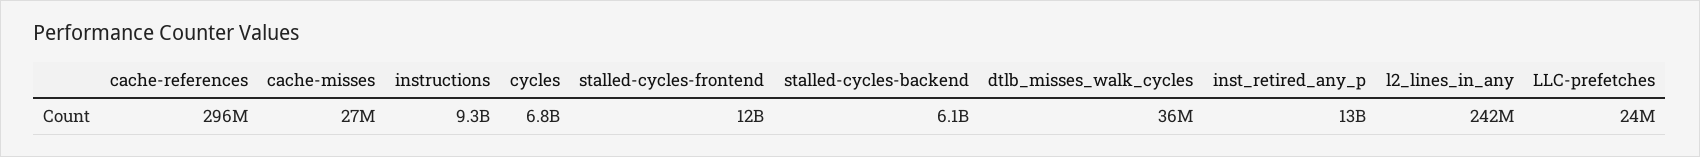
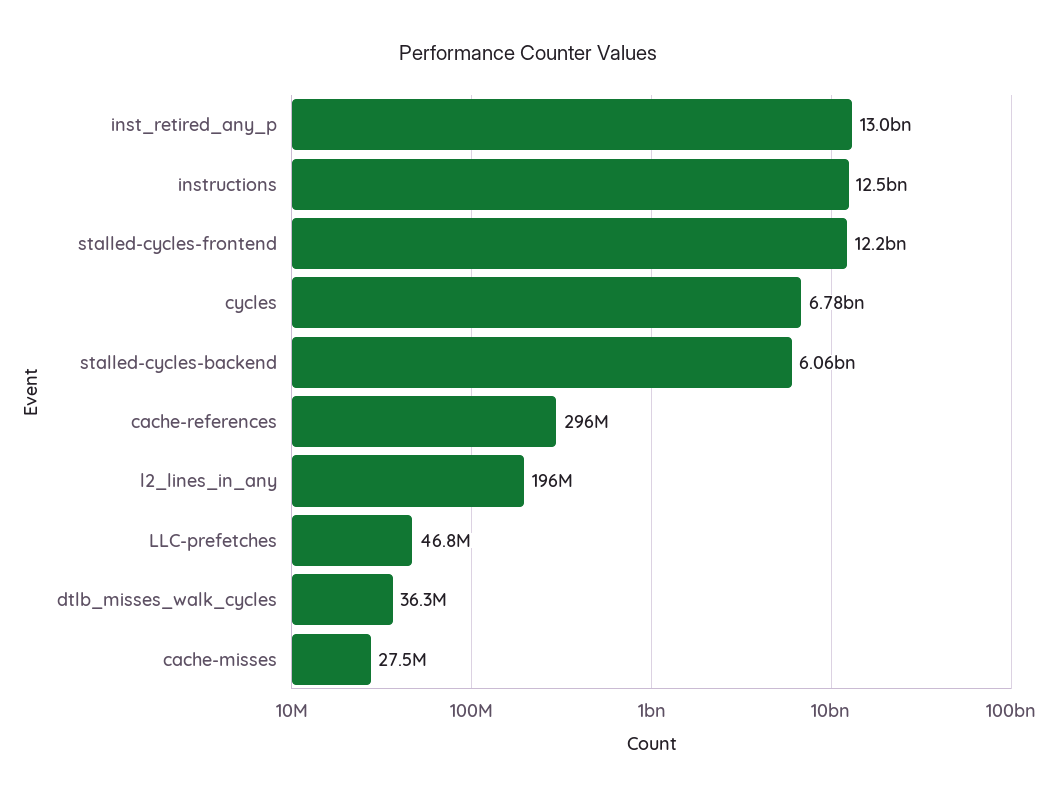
instructions: 9300000000 -> 12500000000
l2_lines_in_any: 242000000 -> 196000000
LLC-prefetches: 24000000 -> 46800000

